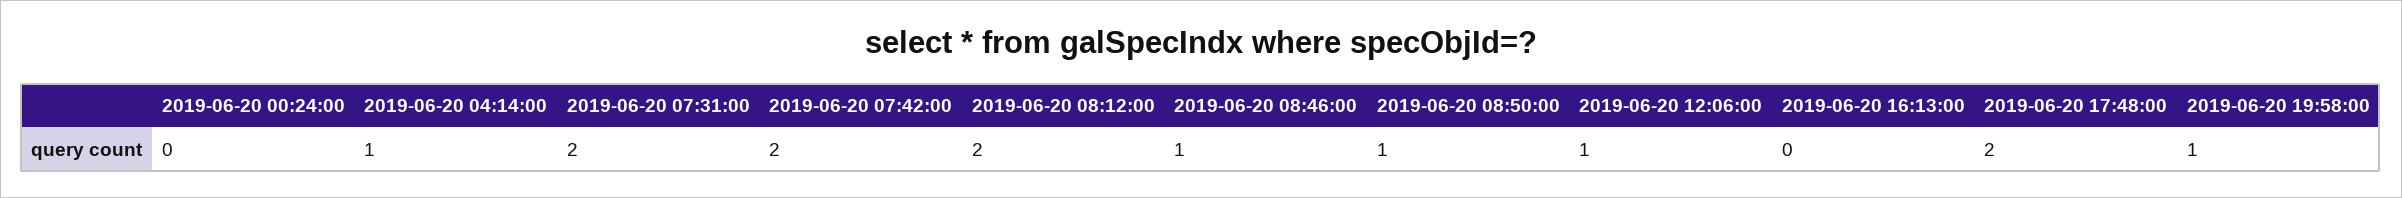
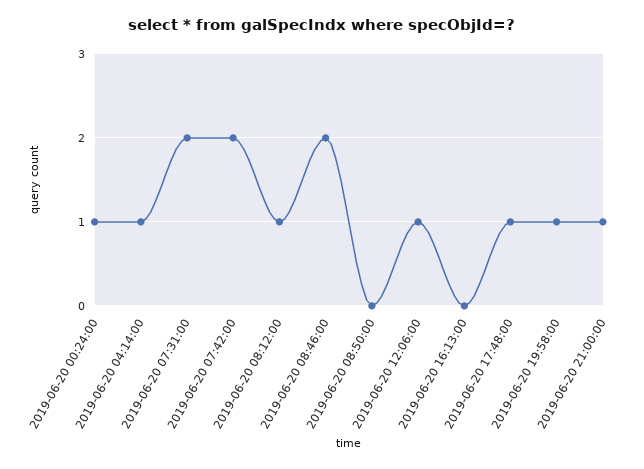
2019-06-20 00:24:00: 0 -> 1
2019-06-20 08:12:00: 2 -> 1
2019-06-20 08:46:00: 1 -> 2
2019-06-20 08:50:00: 1 -> 0
2019-06-20 17:48:00: 2 -> 1
2019-06-20 21:00:00: none -> 1

